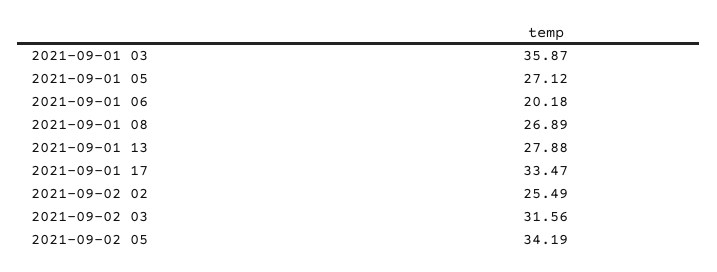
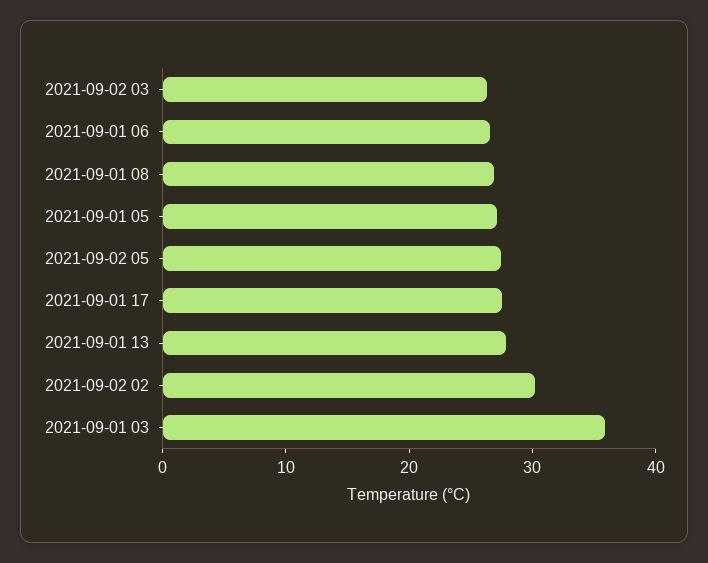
2021-09-01 06: 20.18 -> 26
2021-09-01 17: 33.47 -> 28
2021-09-02 02: 25.49 -> 30
2021-09-02 03: 31.56 -> 26
2021-09-02 05: 34.19 -> 28

